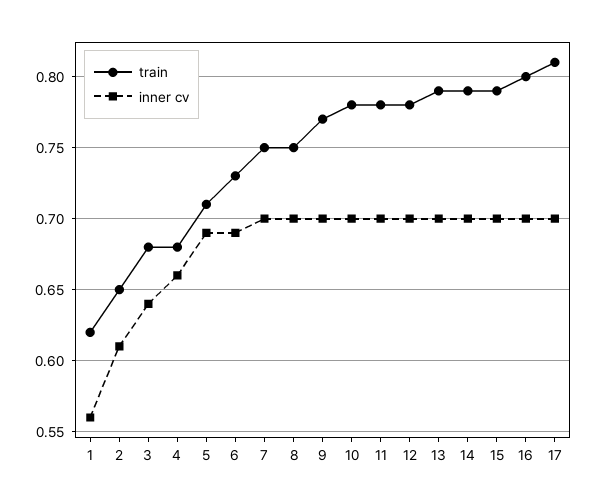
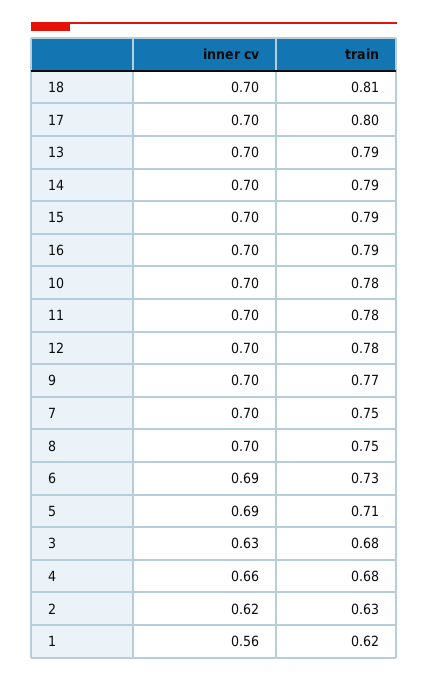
train, 2: 0.65 -> 0.63
inner cv, 2: 0.61 -> 0.62
inner cv, 3: 0.64 -> 0.63
train, 16: 0.8 -> 0.79
train, 17: 0.81 -> 0.8
inner cv, 18: none -> 0.7
train, 18: none -> 0.81

